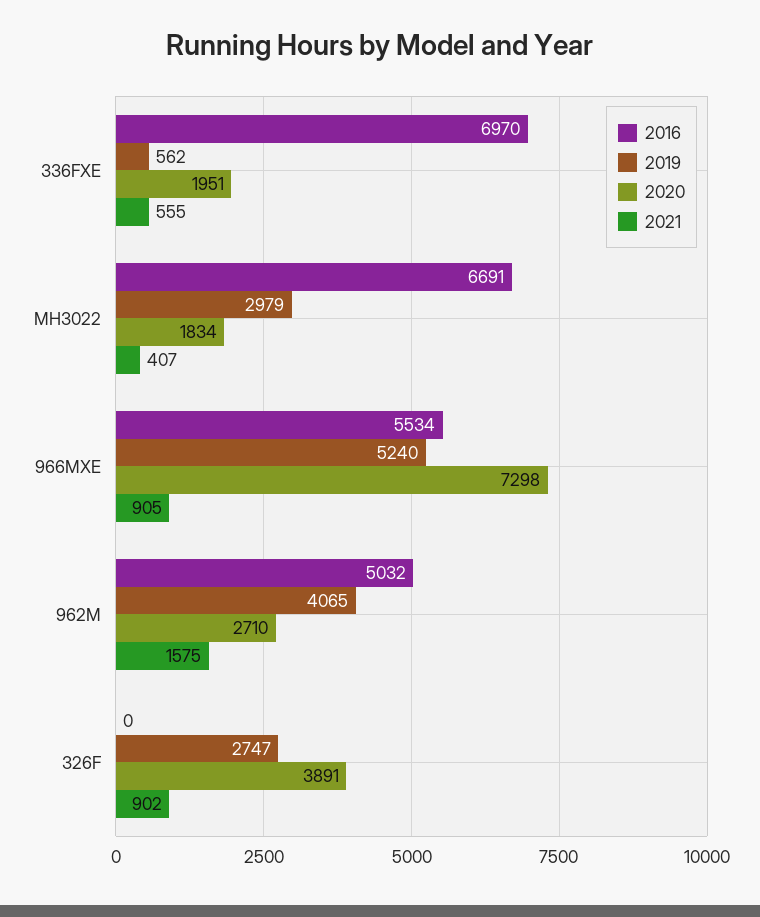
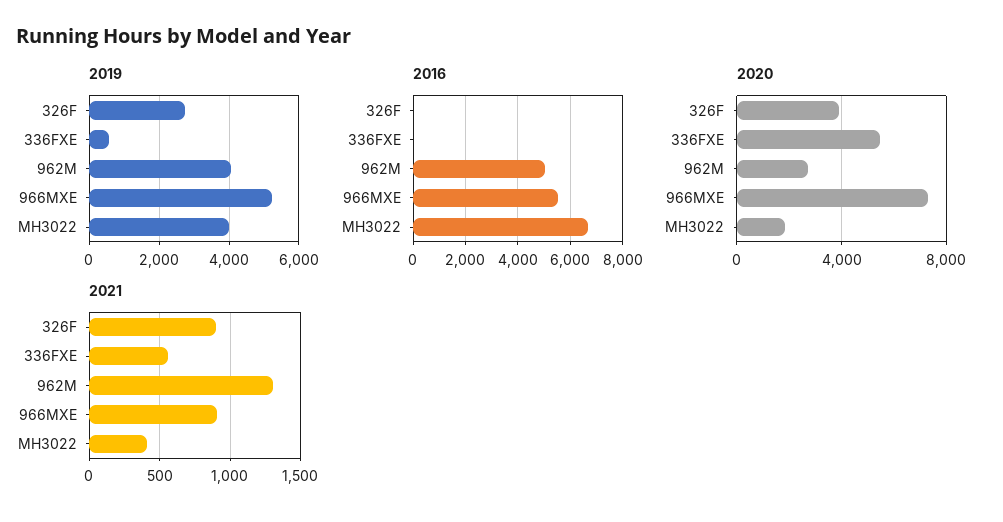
2016, 336FXE: 6970 -> 0
2020, 336FXE: 1951 -> 5500
2019, MH3022: 2979 -> 4000
2021, 962M: 1575 -> 1300

